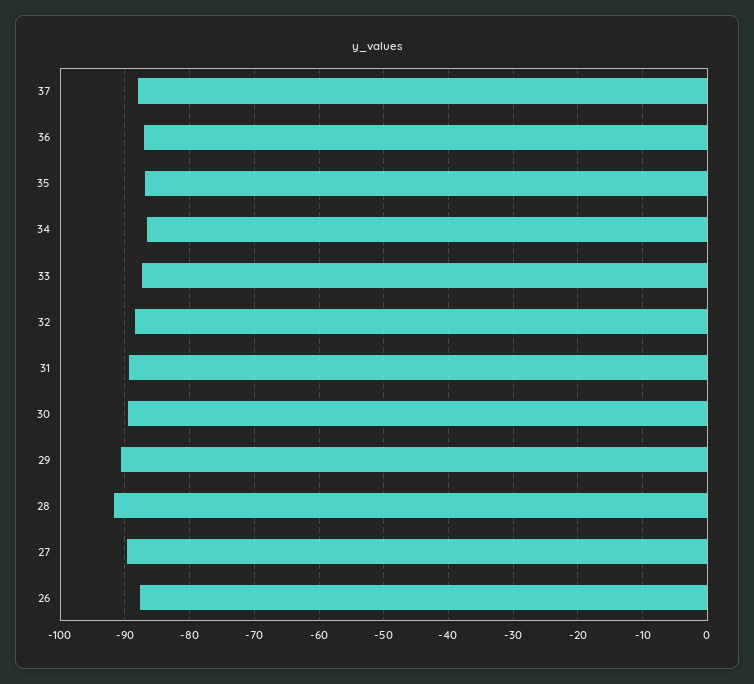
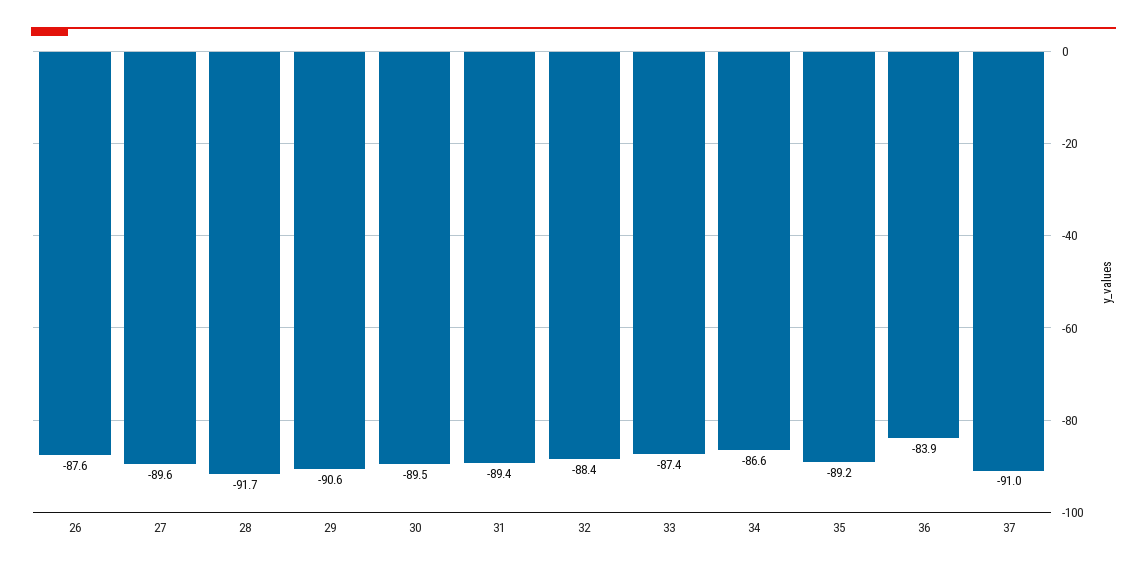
37: -88 -> -91
36: -87 -> -83.9
35: -87 -> -89.2

